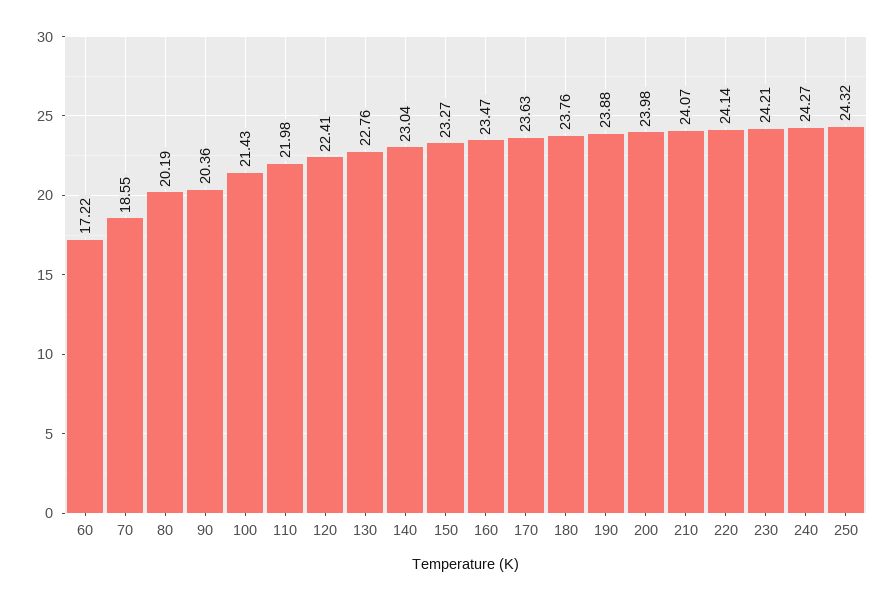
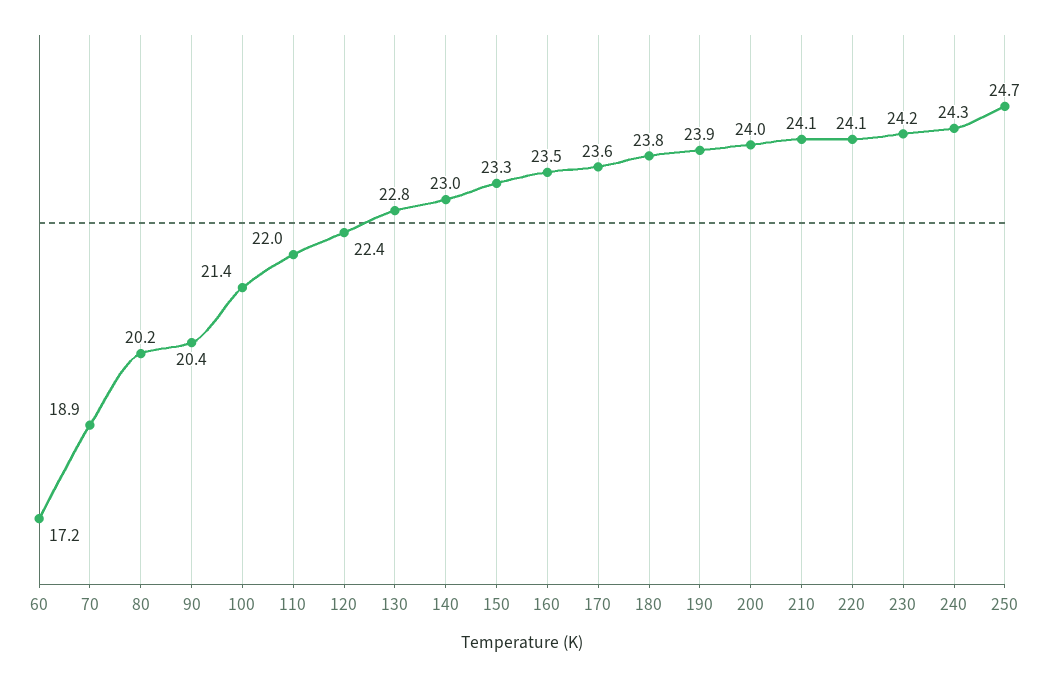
70: 18.55 -> 18.9
250: 24.32 -> 24.7

